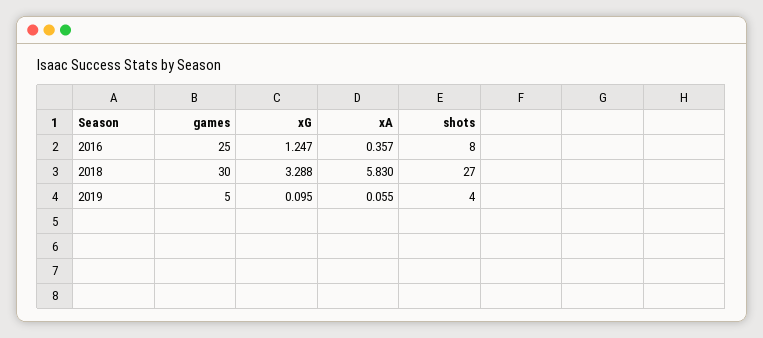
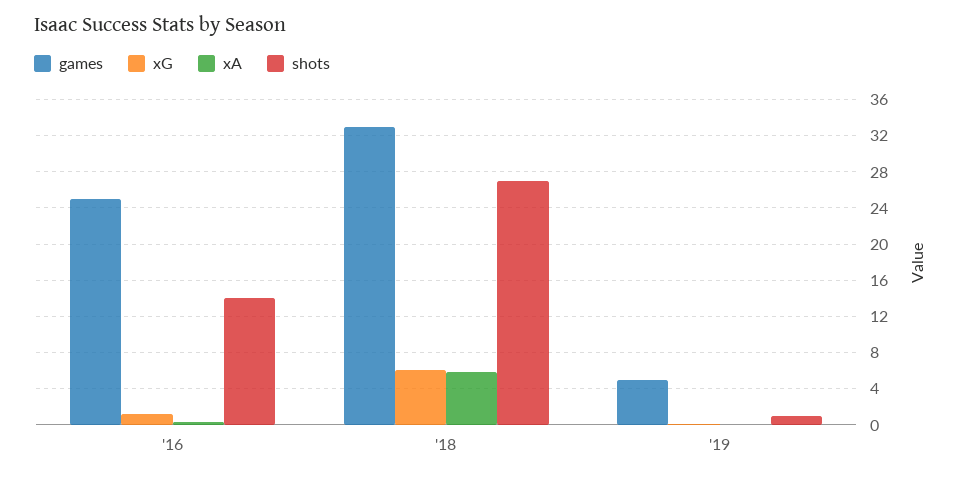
shots, 2016: 8 -> 14
games, 2018: 30 -> 33
xG, 2018: 3.288 -> 6
shots, 2019: 4 -> 1

